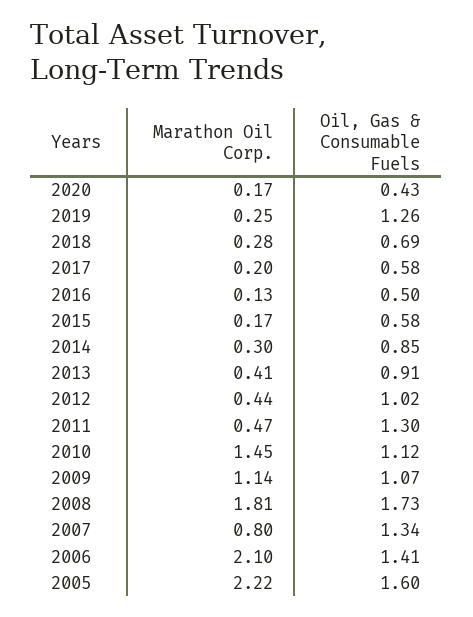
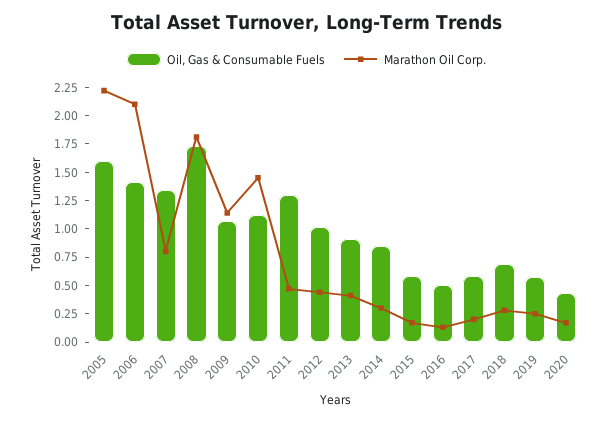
Oil, Gas & Consumable Fuels, 2019: 1.26 -> 0.5

